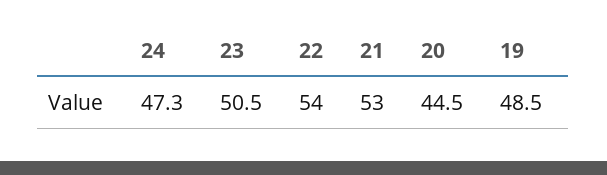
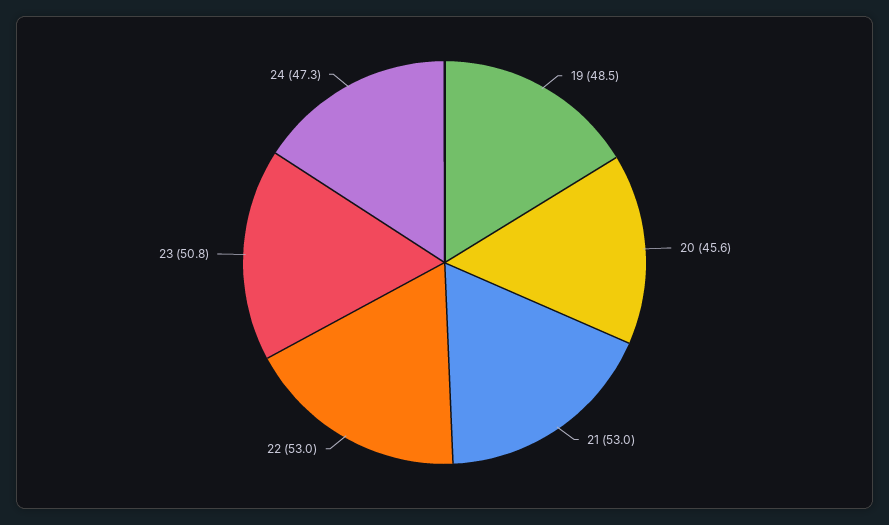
23: 50.5 -> 50.8
22: 54 -> 53
20: 44.5 -> 45.6

